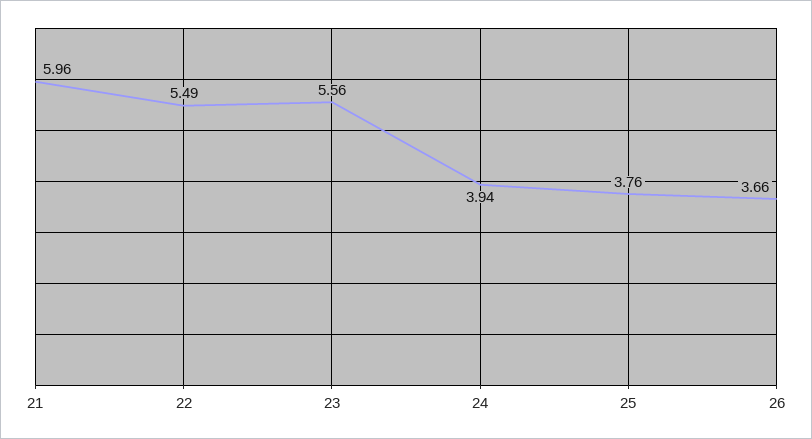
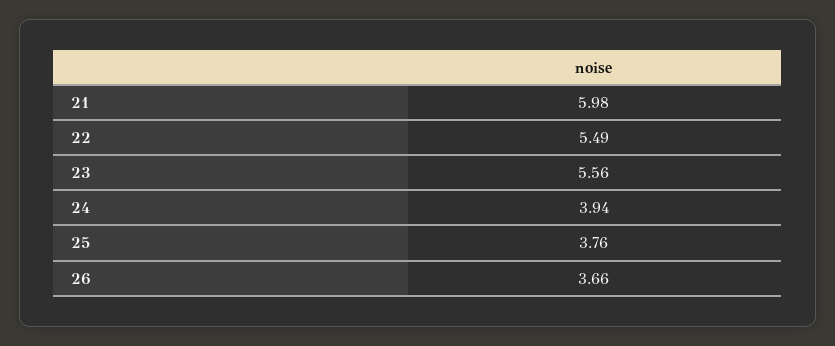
21: 5.96 -> 5.98

